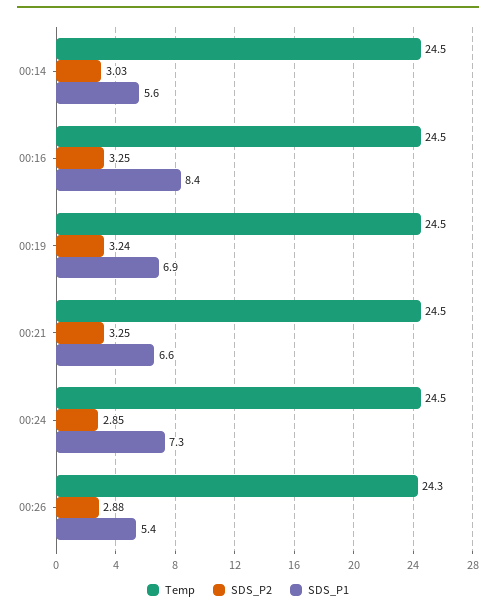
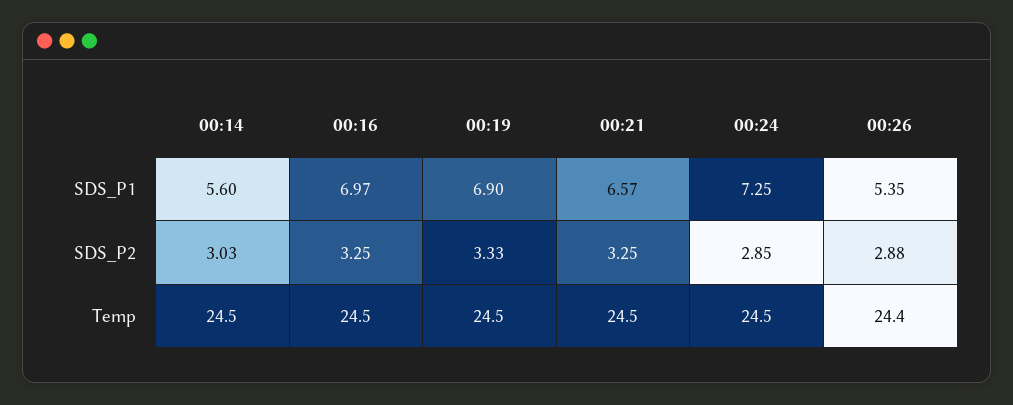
SDS_P1, 00:16: 8.4 -> 6.97
SDS_P2, 00:19: 3.24 -> 3.33
Temp, 00:26: 24.3 -> 24.4

